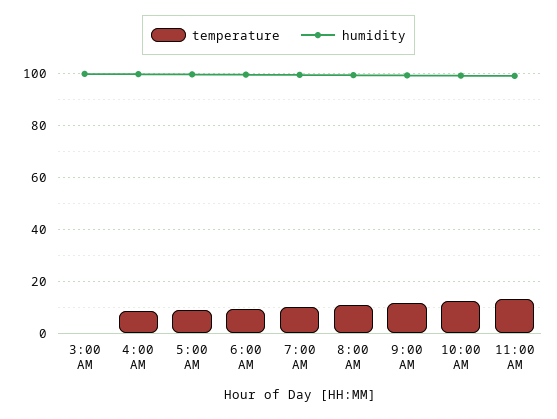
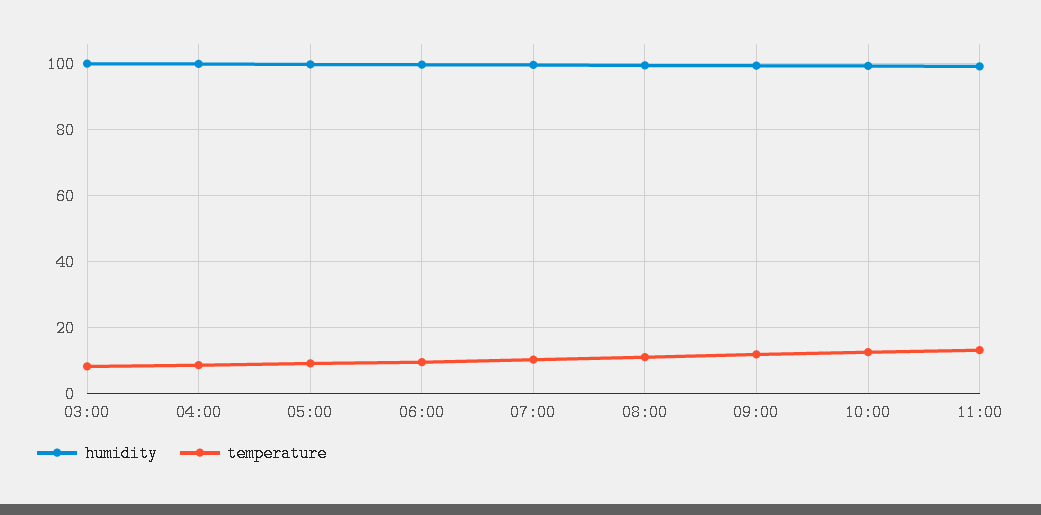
temperature, 3:00 AM: 0 -> 8

